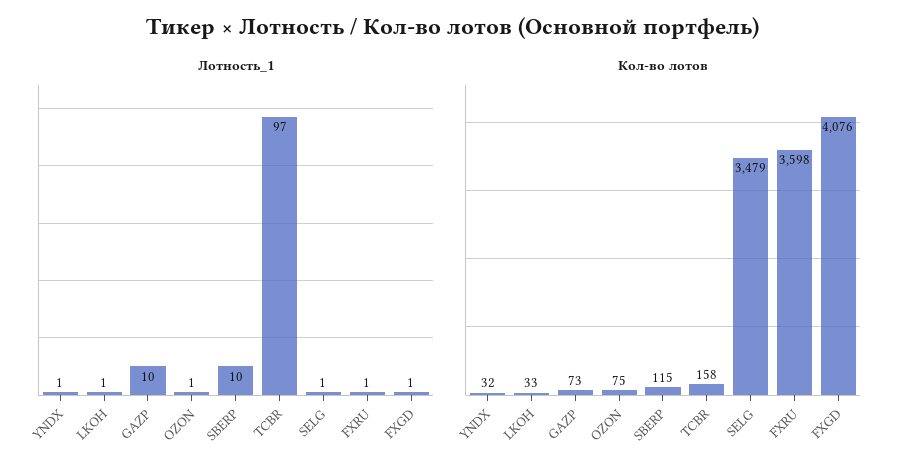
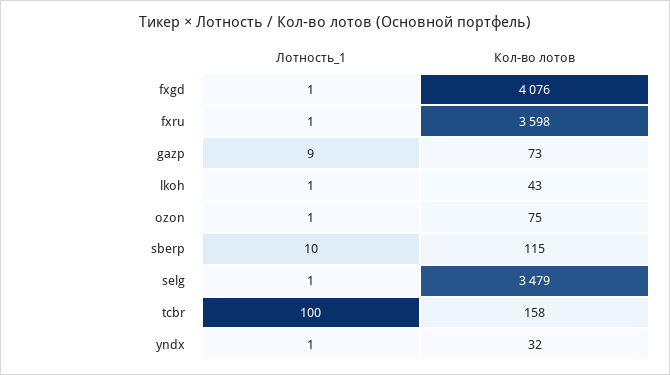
Лотность_1, GAZP: 10 -> 9
Лотность_1, TCBR: 97 -> 100
Кол-во лотов, LKOH: 33 -> 43

